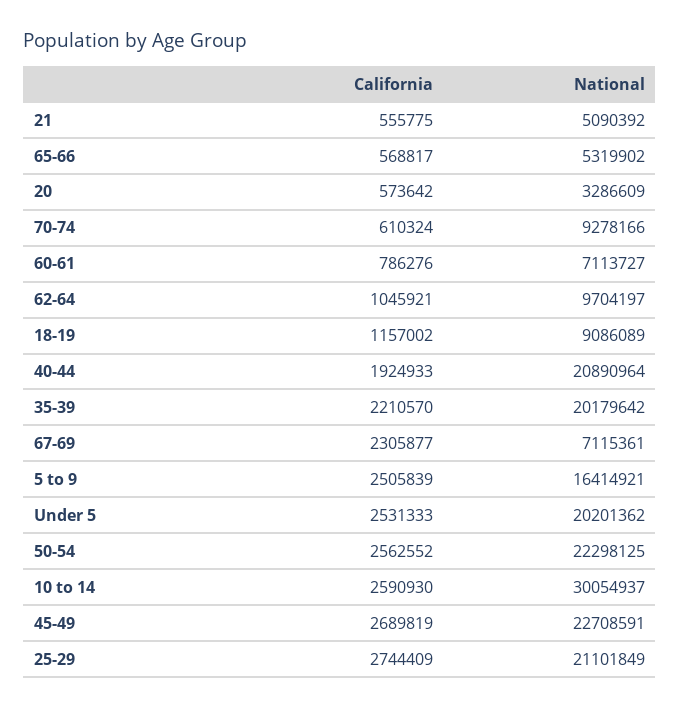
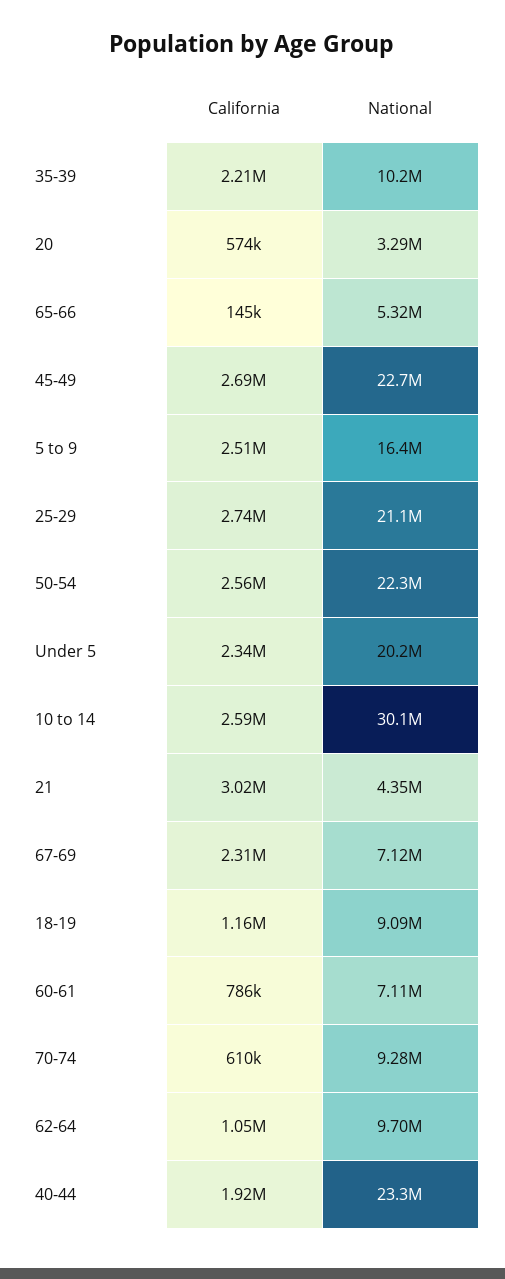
California, 21: 555775 -> 3020000
National, 21: 5090392 -> 4350000
California, 65-66: 568817 -> 145000
National, 40-44: 20890964 -> 23300000
National, 35-39: 20179642 -> 10200000
California, Under 5: 2531333 -> 2340000

